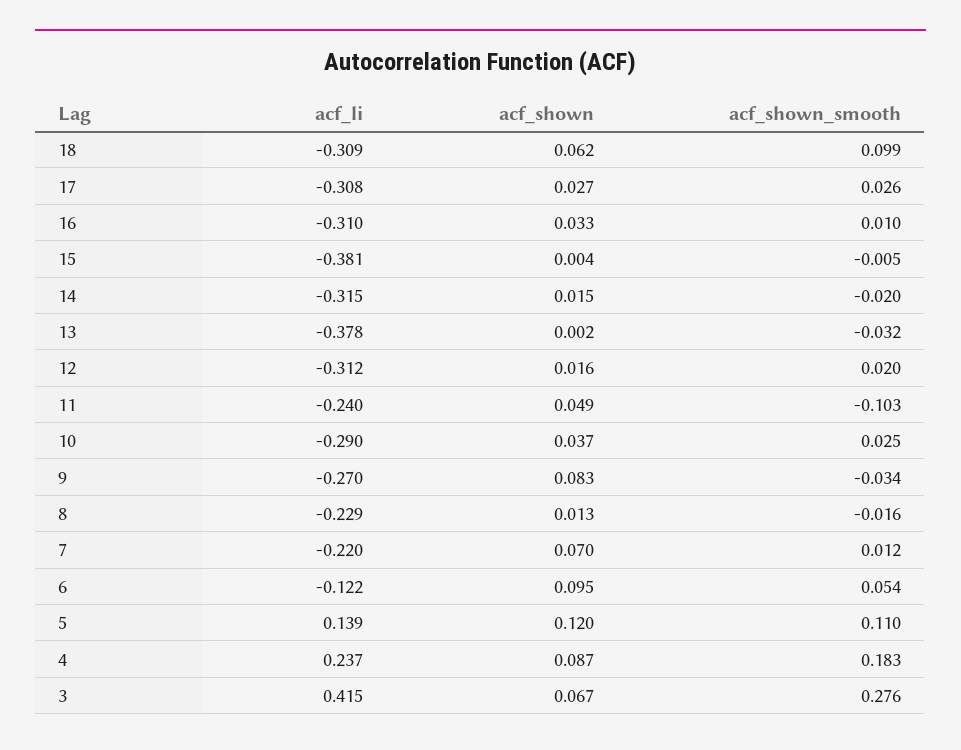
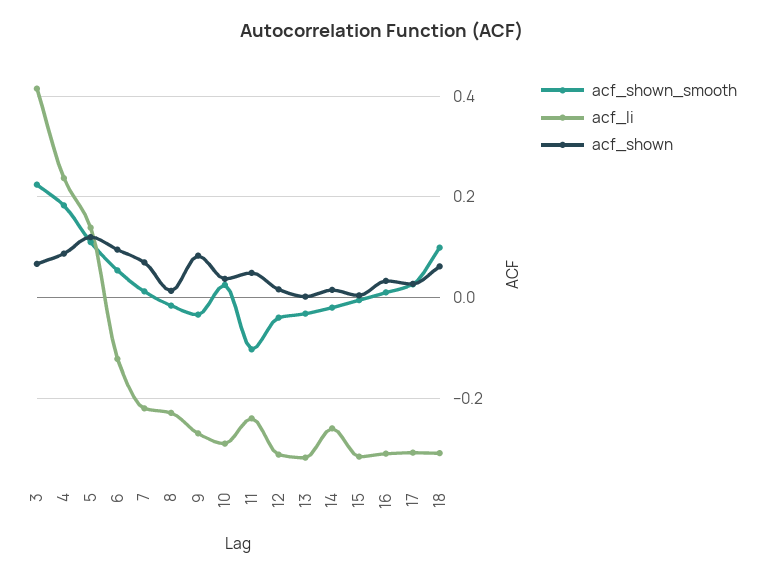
acf_li, 15: -0.381 -> -0.32
acf_li, 14: -0.315 -> -0.26
acf_li, 13: -0.378 -> -0.32
acf_shown_smooth, 12: 0.02 -> -0.04
acf_shown_smooth, 3: 0.276 -> 0.22

